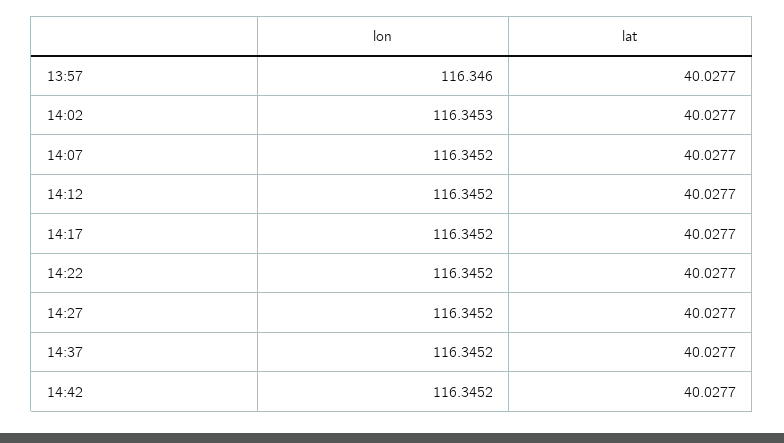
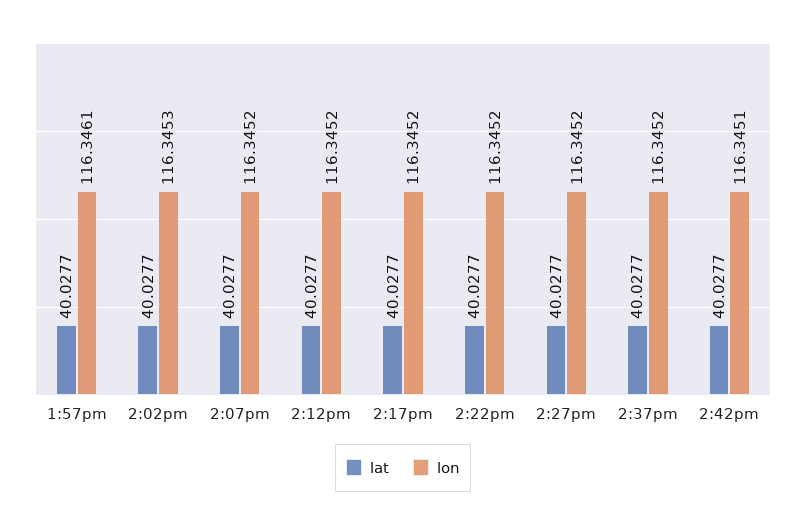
lon, 13:57: 116.346 -> 116.3461
lon, 14:42: 116.3452 -> 116.3451

